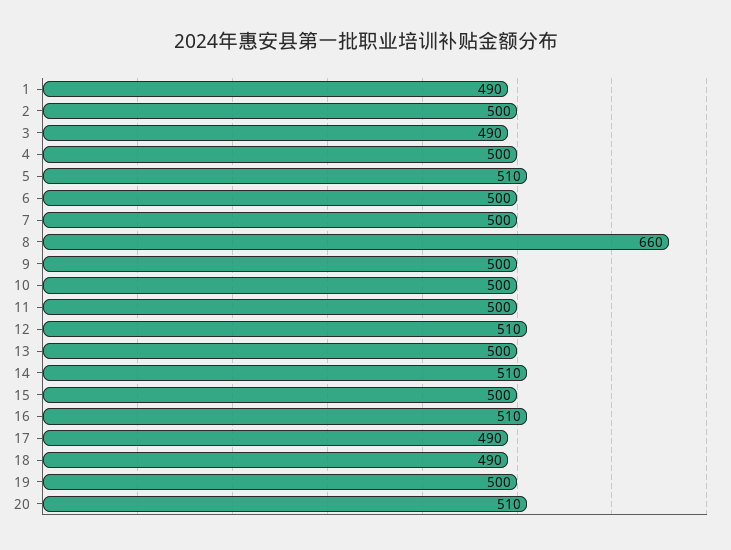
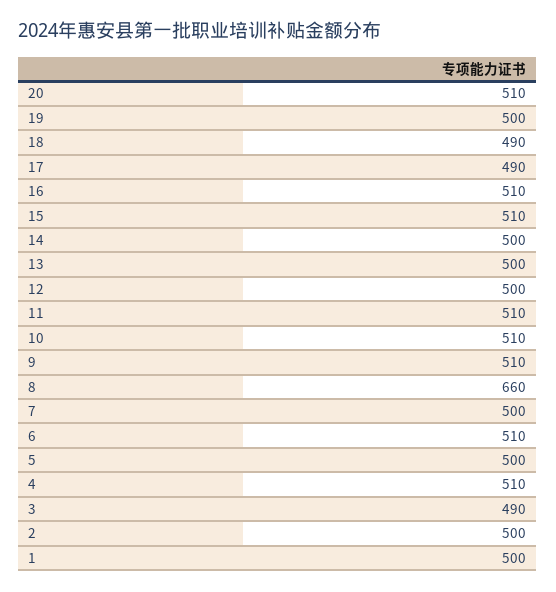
1: 490 -> 500
4: 500 -> 510
5: 510 -> 500
6: 500 -> 510
9: 500 -> 510
10: 500 -> 510
11: 500 -> 510
12: 510 -> 500
14: 510 -> 500
15: 500 -> 510

